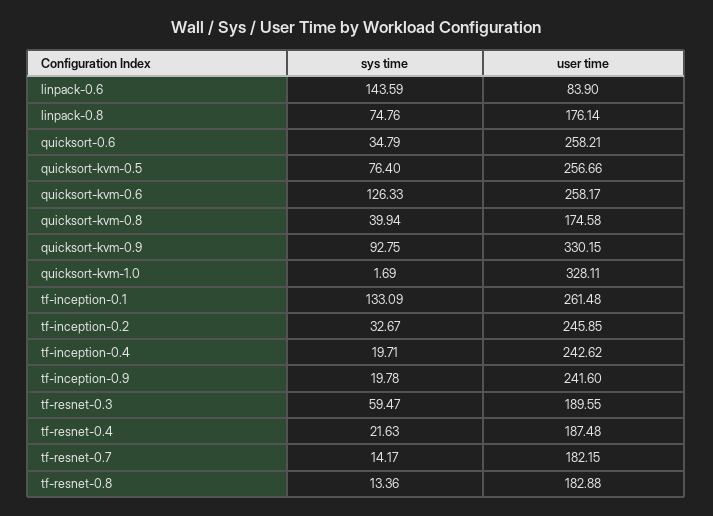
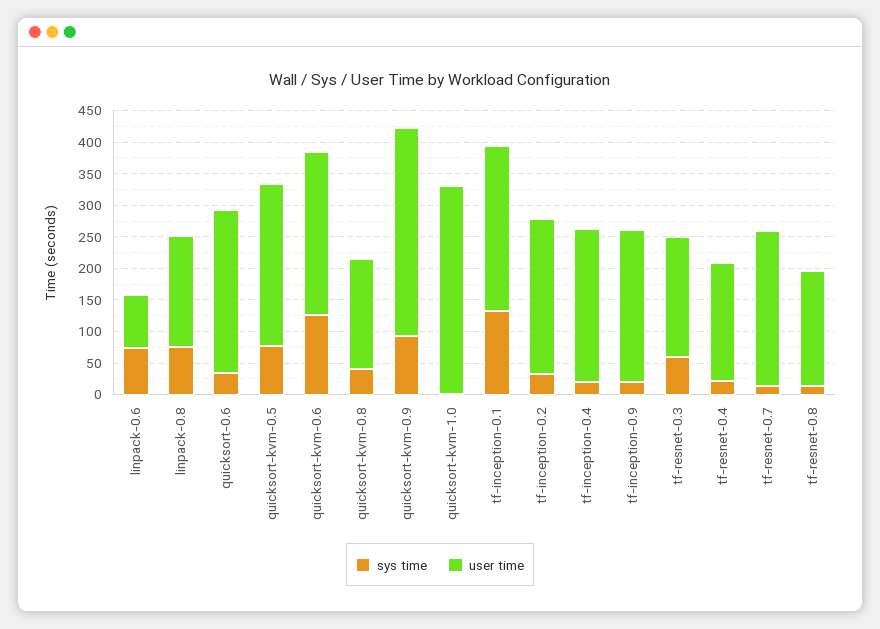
sys time, linpack-0.6: 143.59 -> 75
user time, tf-resnet-0.7: 182.15 -> 250

